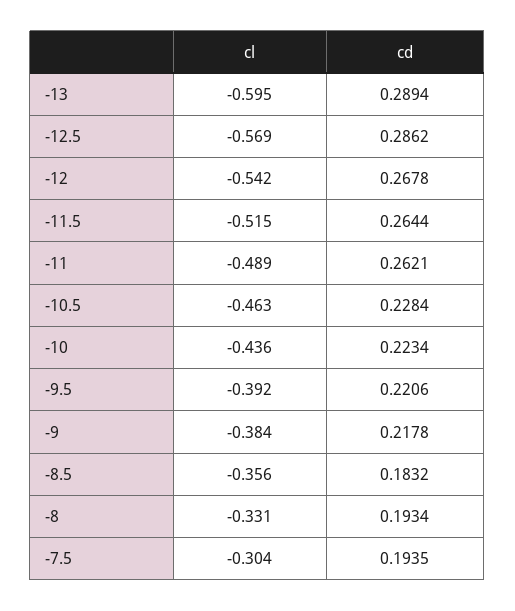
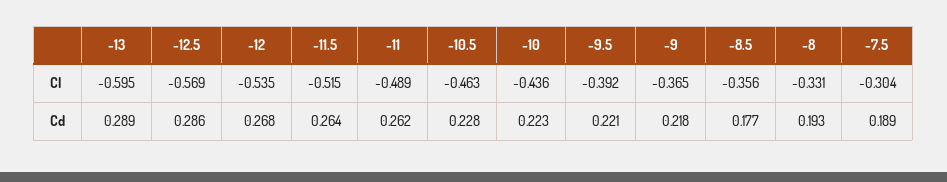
cl, -12: -0.542 -> -0.535
cl, -9: -0.384 -> -0.365
cd, -8.5: 0.1832 -> 0.177
cd, -7.5: 0.1935 -> 0.189

